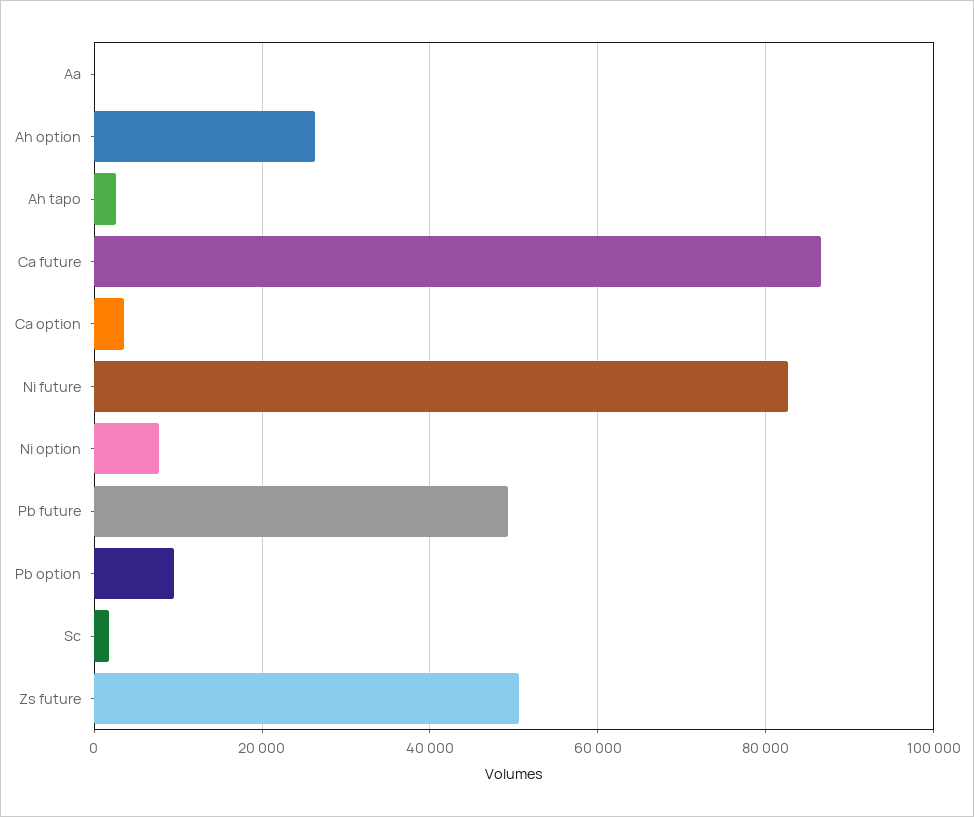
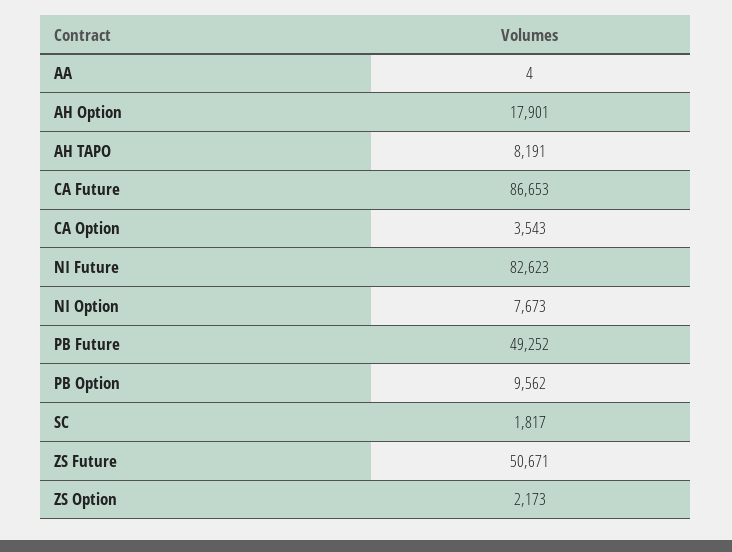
Ah option: 26000 -> 17901
Ah tapo: 2000 -> 8191
ZS Option: none -> 2173

